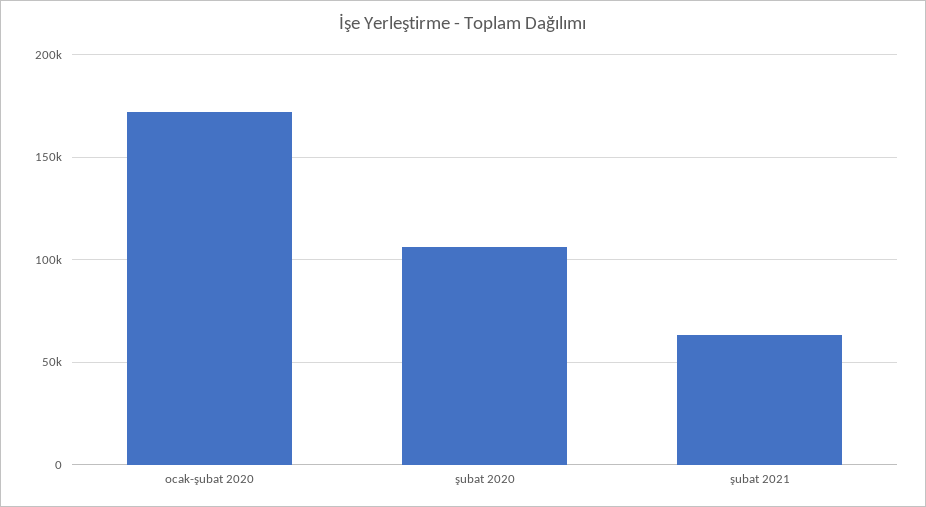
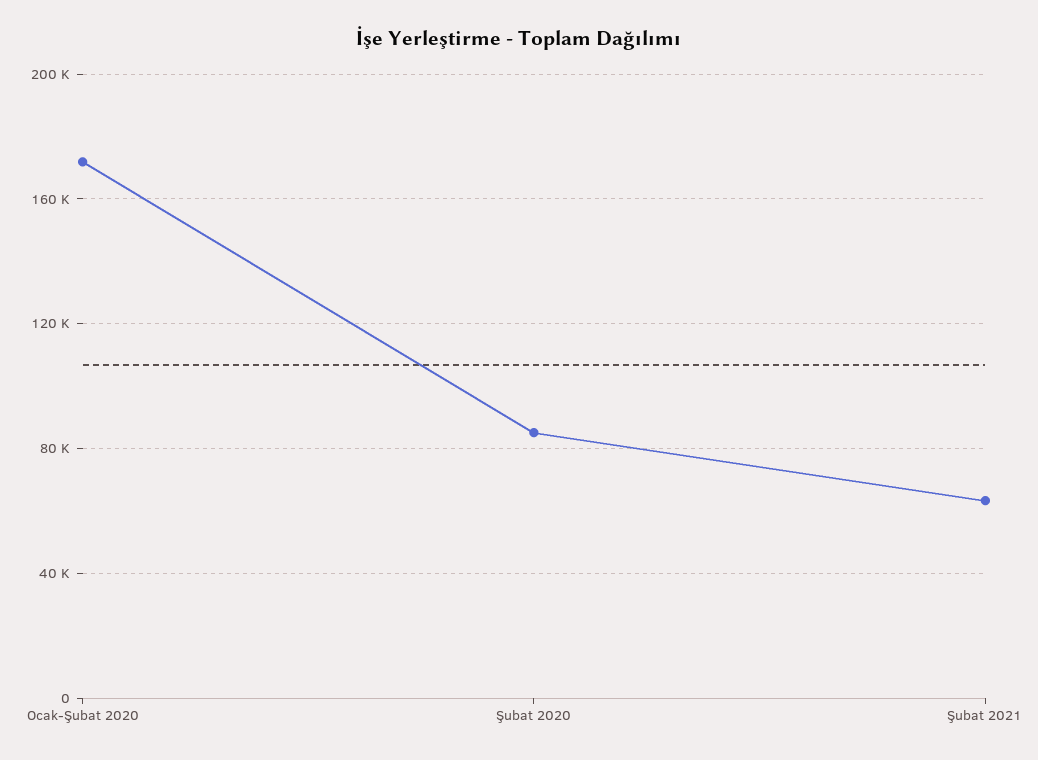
şubat 2020: 105000 -> 85000

